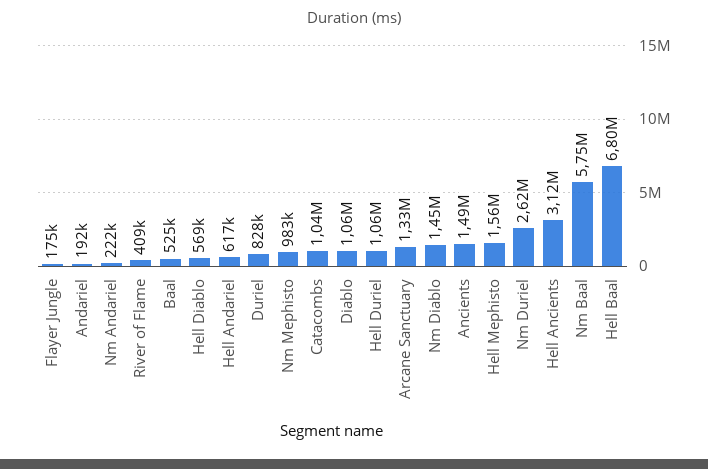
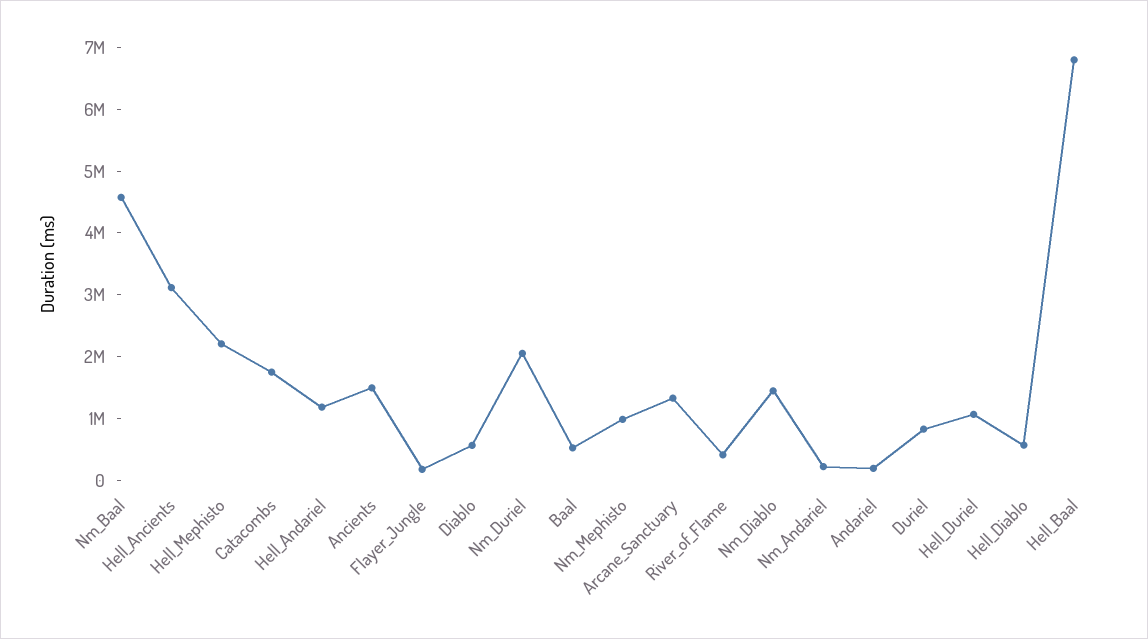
Hell Andariel: 617000 -> 1200000
Catacombs: 1040000 -> 1800000
Diablo: 1060000 -> 600000
Hell Mephisto: 1560000 -> 2200000
Nm Duriel: 2620000 -> 2000000
Nm Baal: 5750000 -> 4600000

